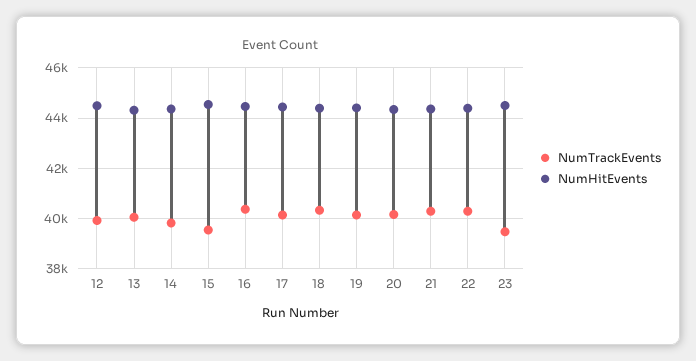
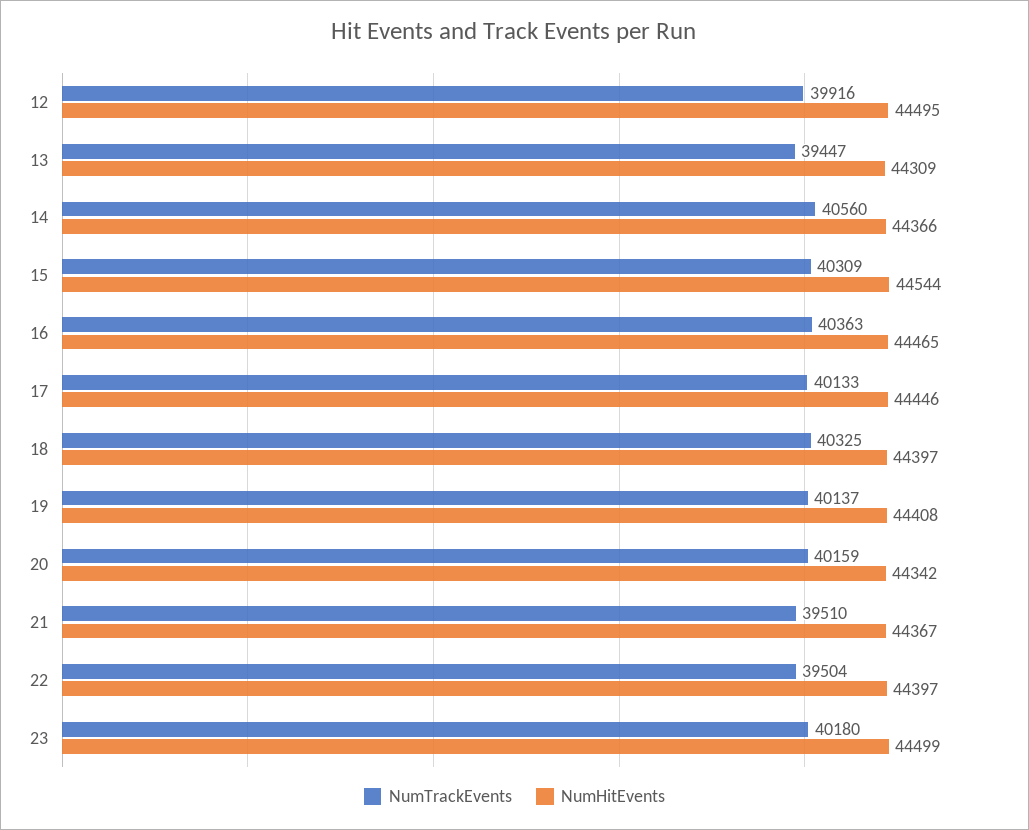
NumTrackEvents, 13: 40000 -> 39447
NumTrackEvents, 14: 39750 -> 40560
NumTrackEvents, 15: 39500 -> 40309
NumTrackEvents, 21: 40250 -> 39510
NumTrackEvents, 22: 40250 -> 39504
NumTrackEvents, 23: 39500 -> 40180

